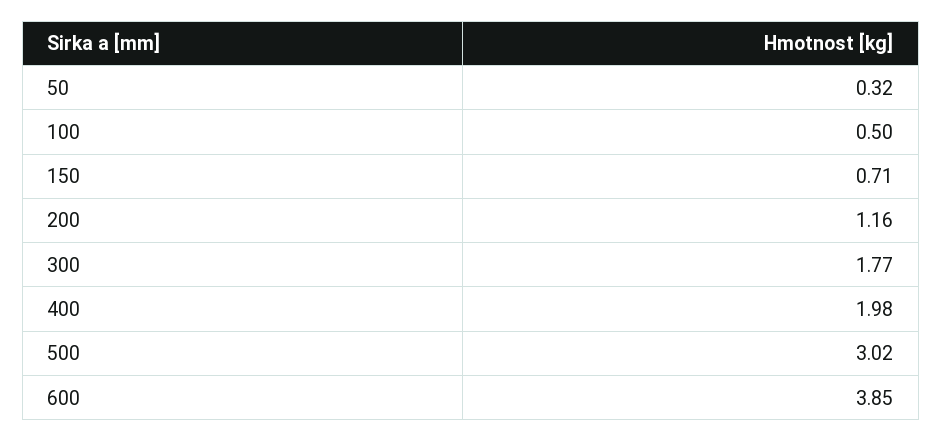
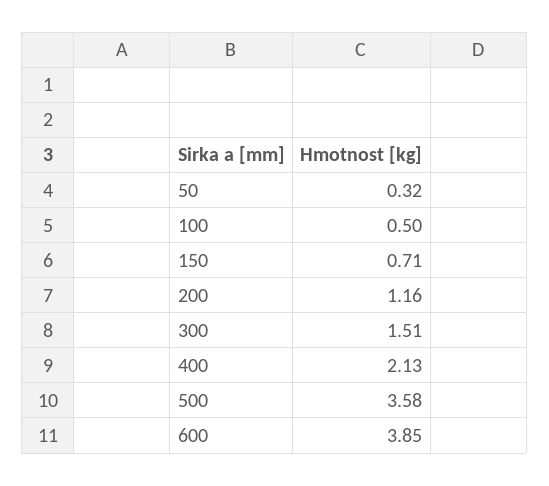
300: 1.77 -> 1.51
400: 1.98 -> 2.13
500: 3.02 -> 3.58

